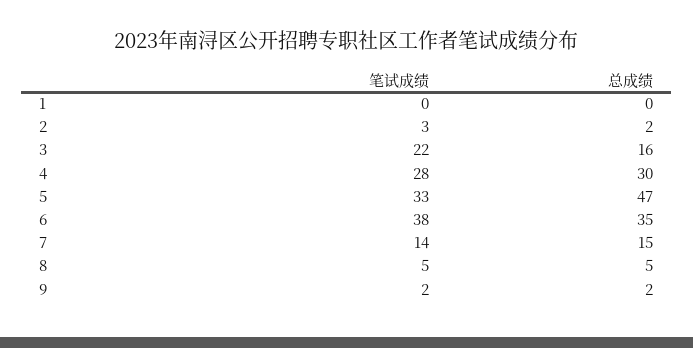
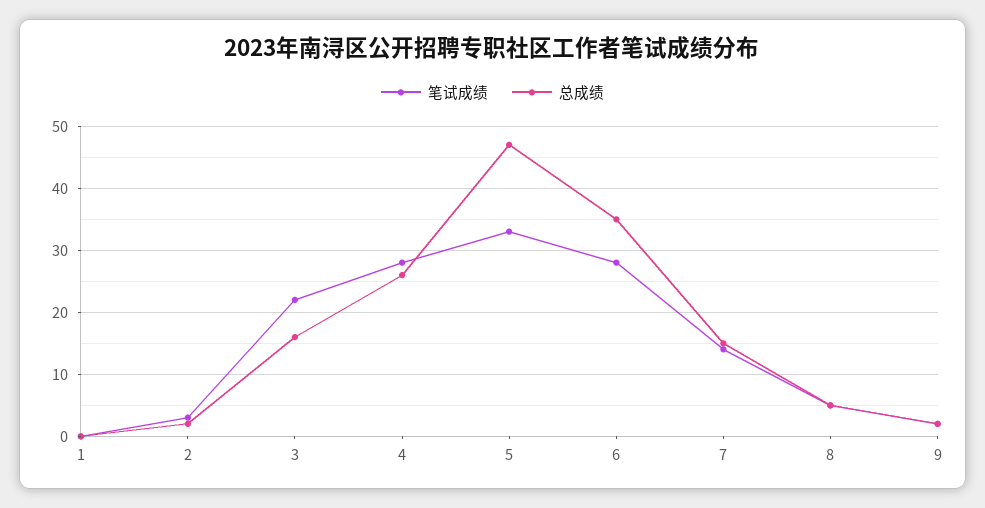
总成绩, 4: 30 -> 26
笔试成绩, 6: 38 -> 28

